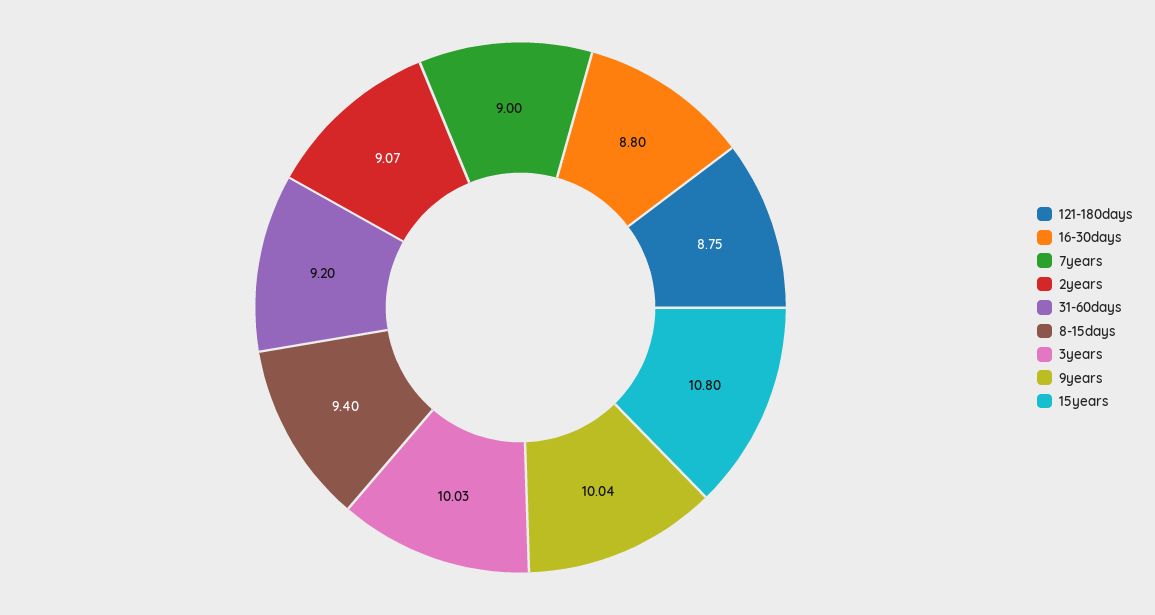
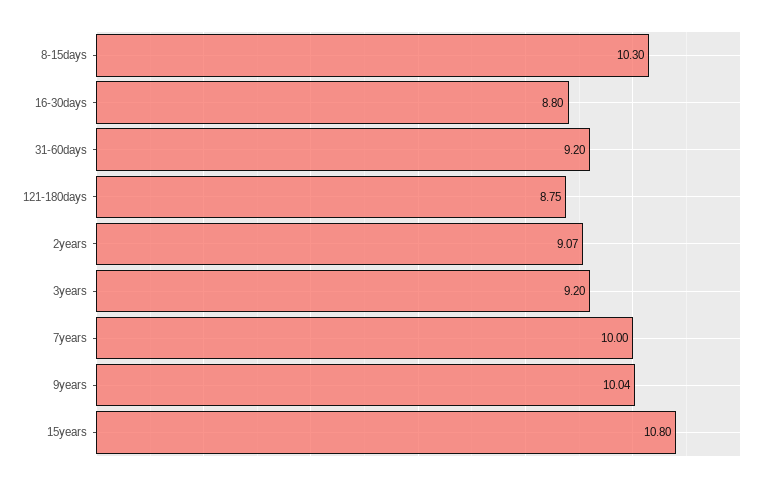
7years: 9 -> 10
8-15days: 9.4 -> 10.3
3years: 10.03 -> 9.2

